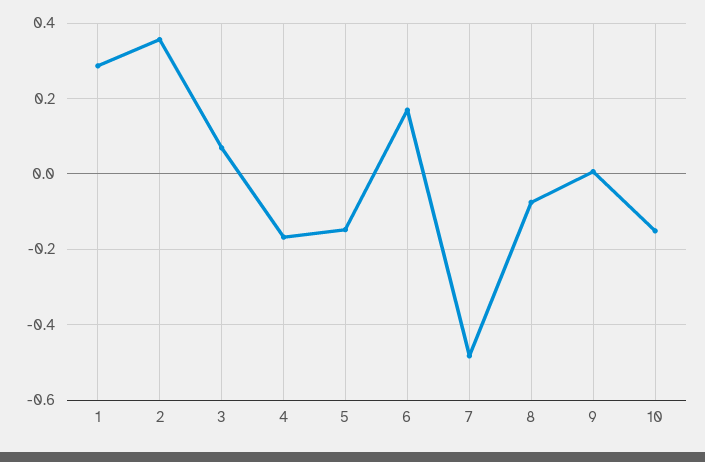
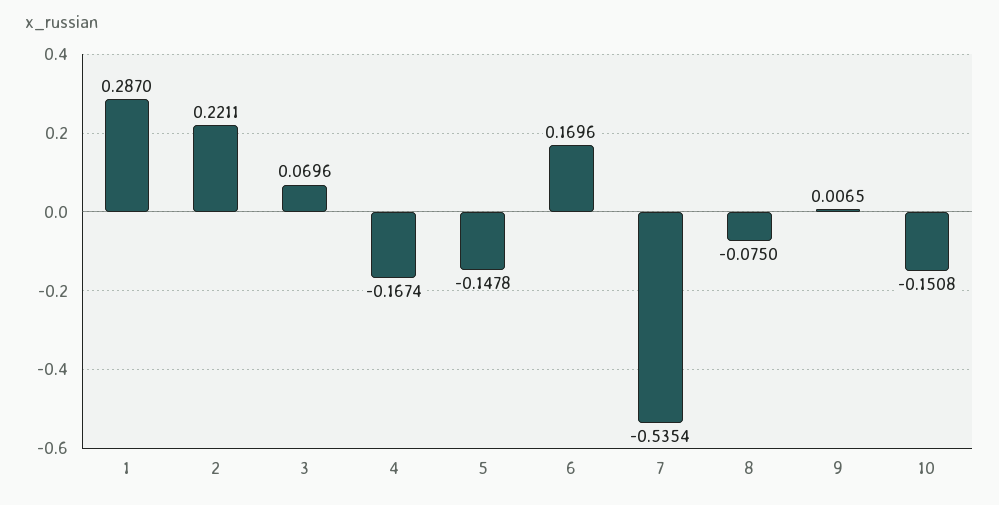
2: 0.36 -> 0.2211
7: -0.48 -> -0.5354

